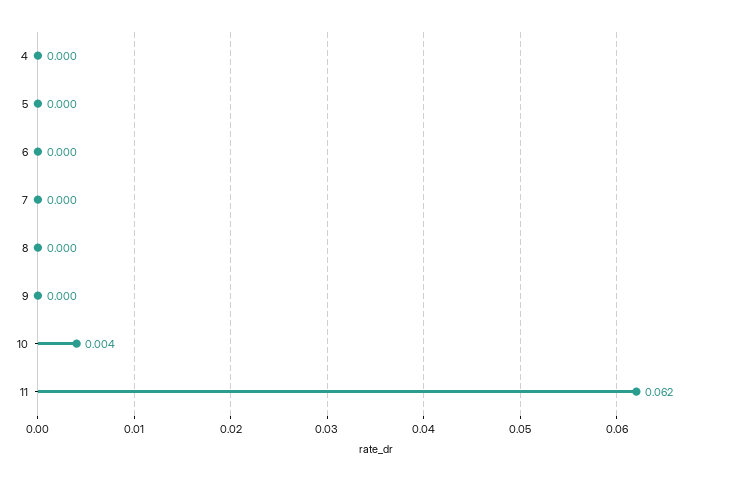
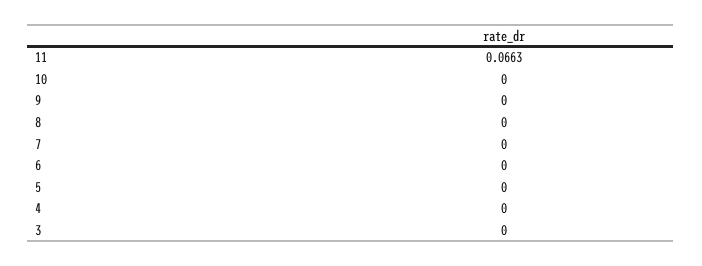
10: 0.004 -> 0
11: 0.062 -> 0.0663
3: none -> 0

